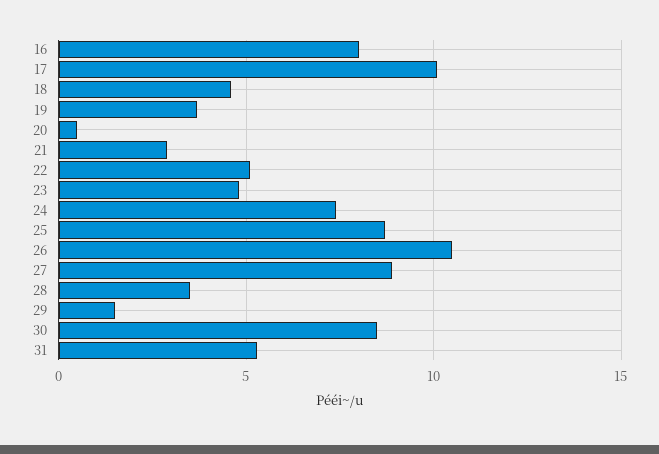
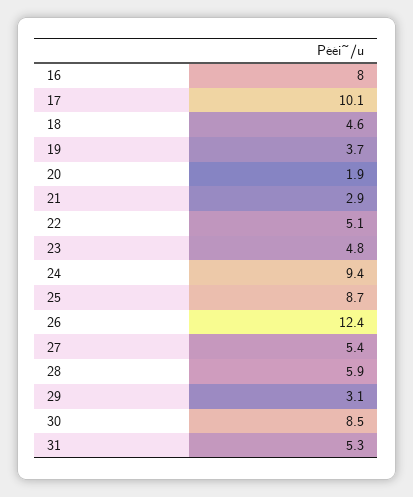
20: 0.5 -> 1.9
24: 7.5 -> 9.4
26: 10.5 -> 12.4
27: 9 -> 5.4
28: 3.5 -> 5.9
29: 1.5 -> 3.1

